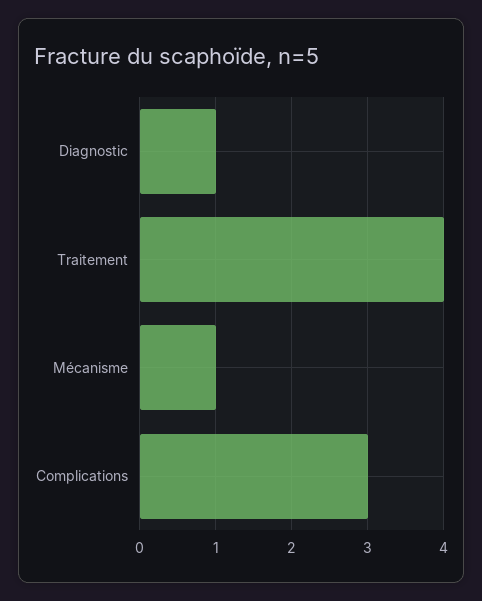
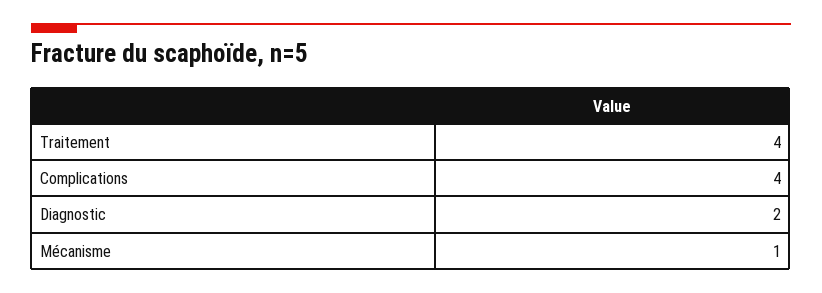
Diagnostic: 1 -> 2
Complications: 3 -> 4

